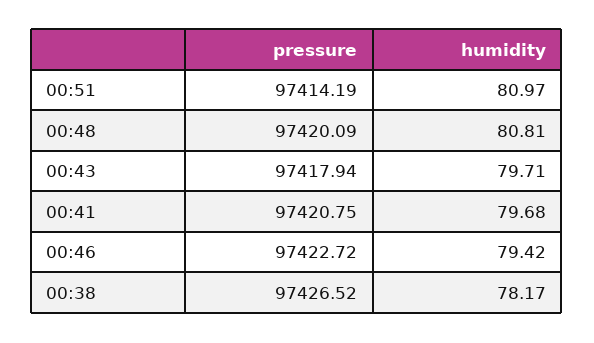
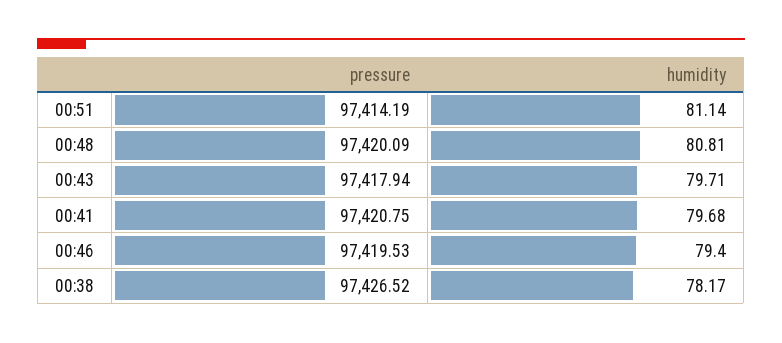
humidity, 00:51: 80.97 -> 81.14
pressure, 00:46: 97422.72 -> 97419.53
humidity, 00:46: 79.42 -> 79.4

